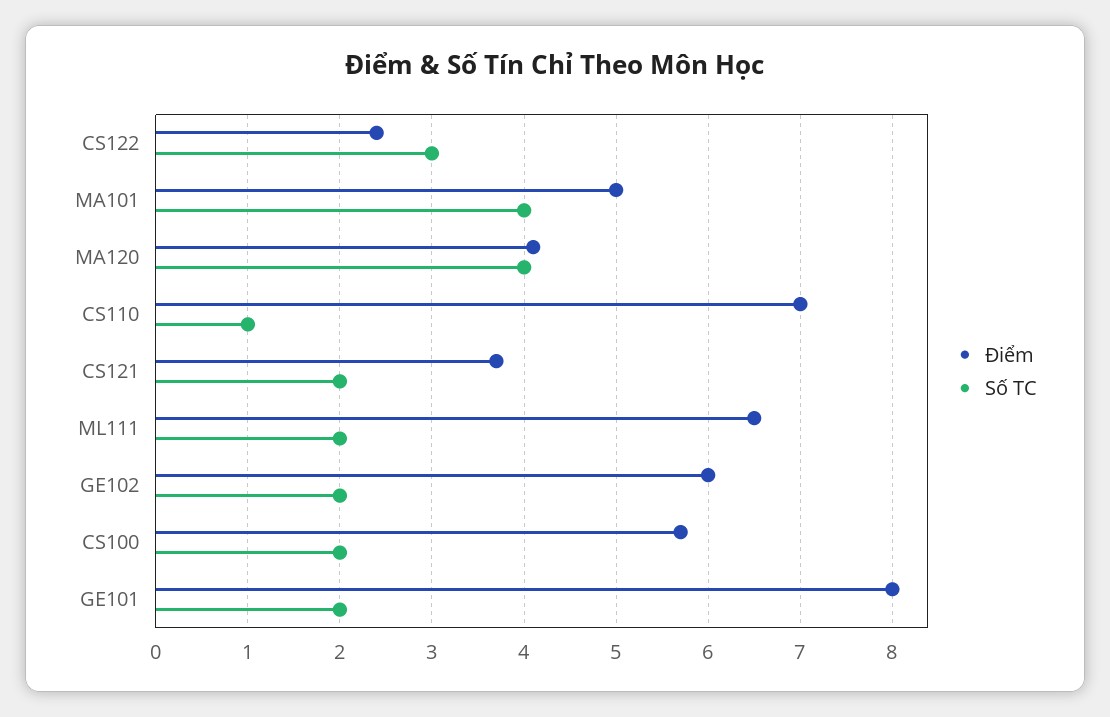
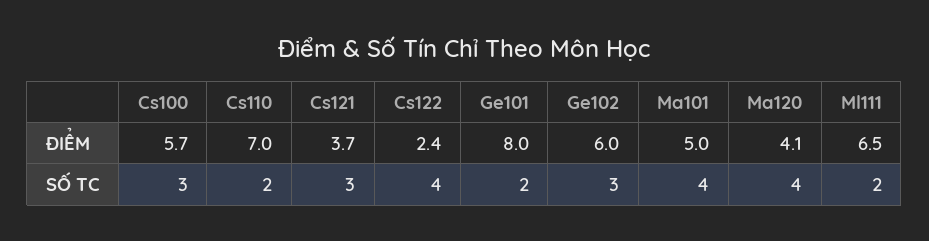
Số TC, CS122: 3 -> 4
Số TC, CS110: 1 -> 2
Số TC, CS121: 2 -> 3
Số TC, GE102: 2 -> 3
Số TC, CS100: 2 -> 3

